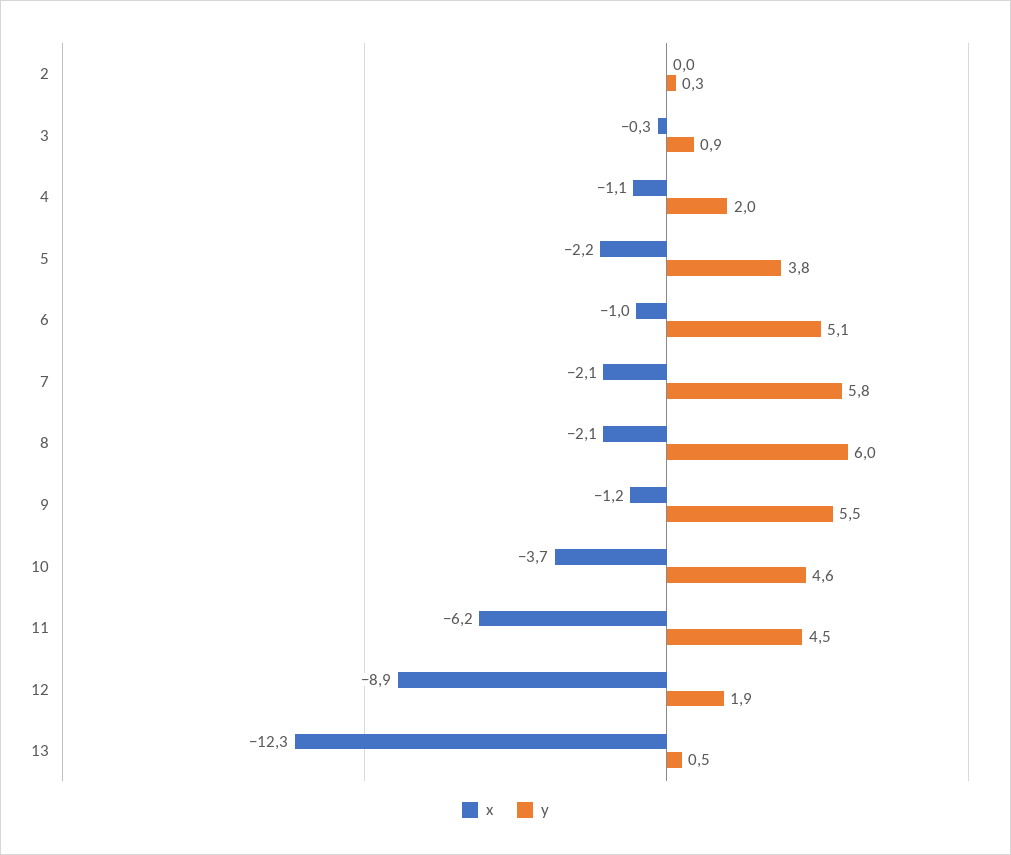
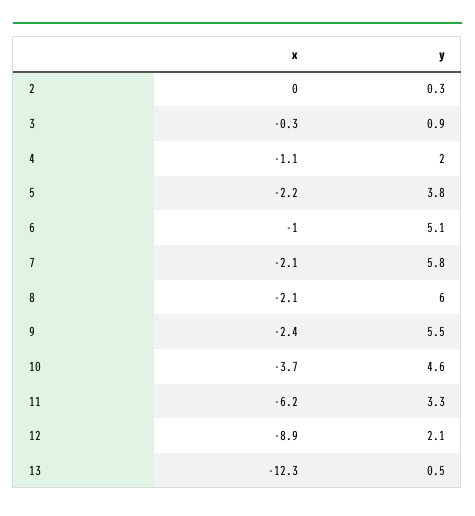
x, 9: -1.2 -> -2.4
y, 11: 4.5 -> 3.3
y, 12: 1.9 -> 2.1

